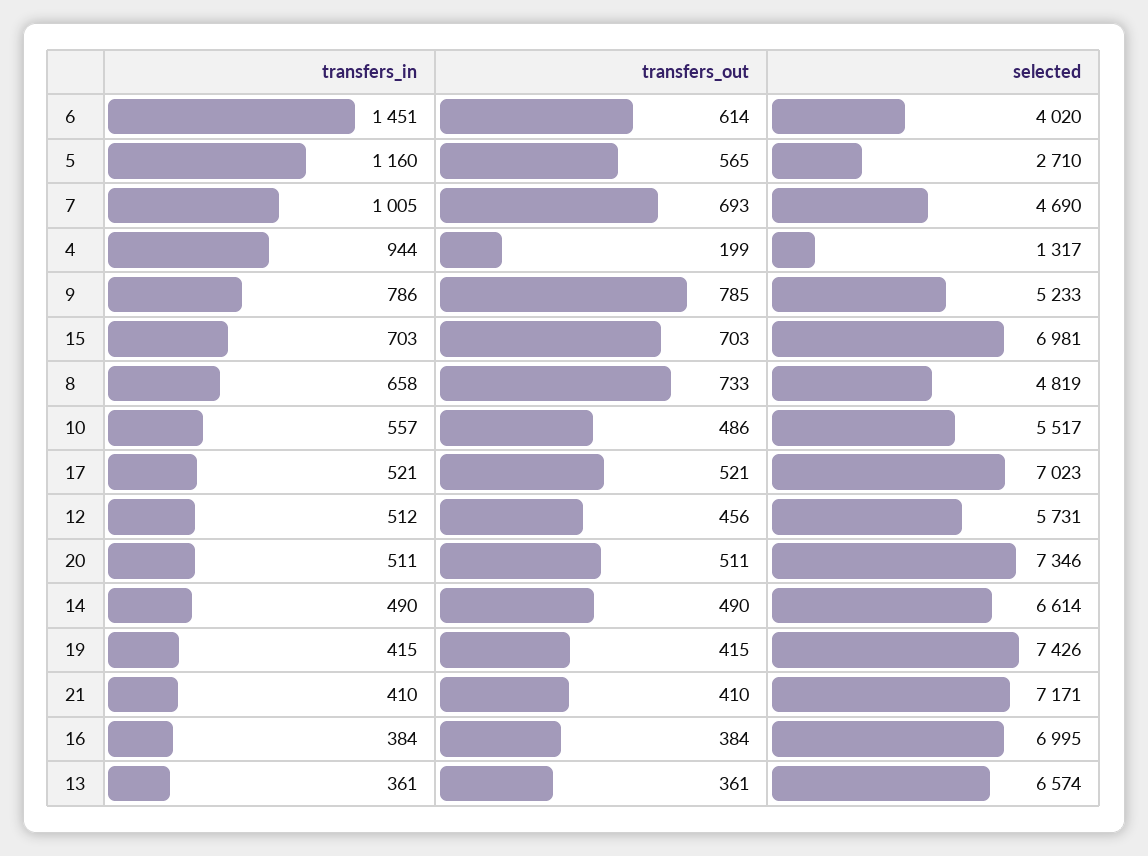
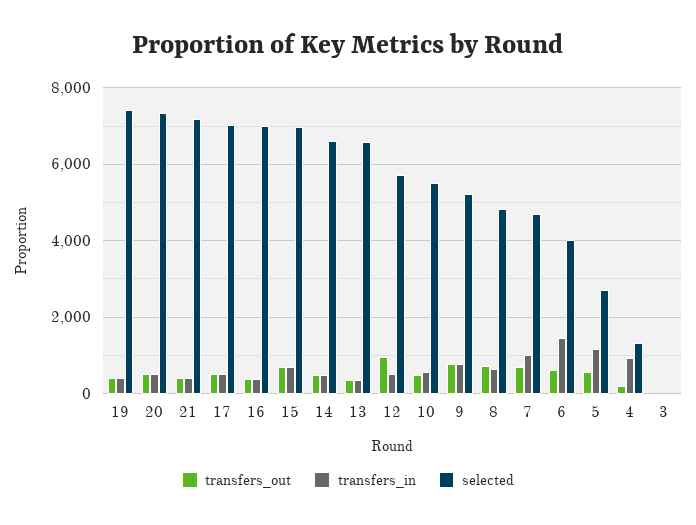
transfers_out, 12: 456 -> 1000
transfers_out, 3: none -> 0
transfers_in, 3: none -> 0
selected, 3: none -> 0

